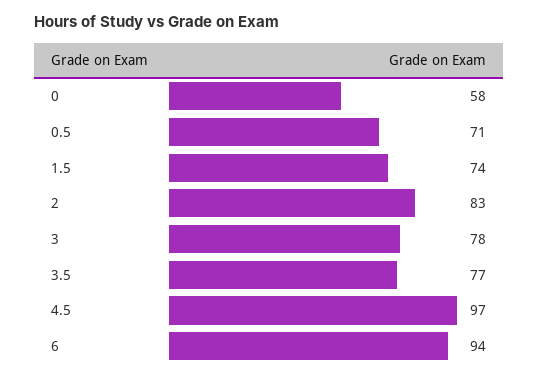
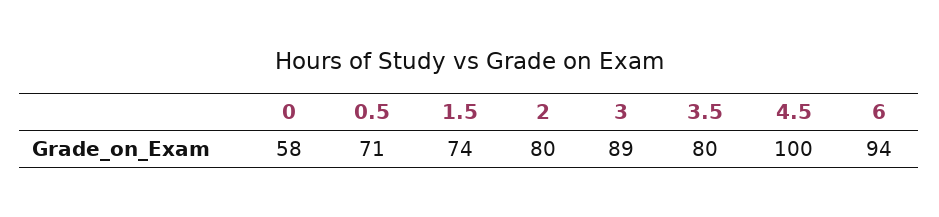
2: 83 -> 80
3: 78 -> 89
3.5: 77 -> 80
4.5: 97 -> 100

